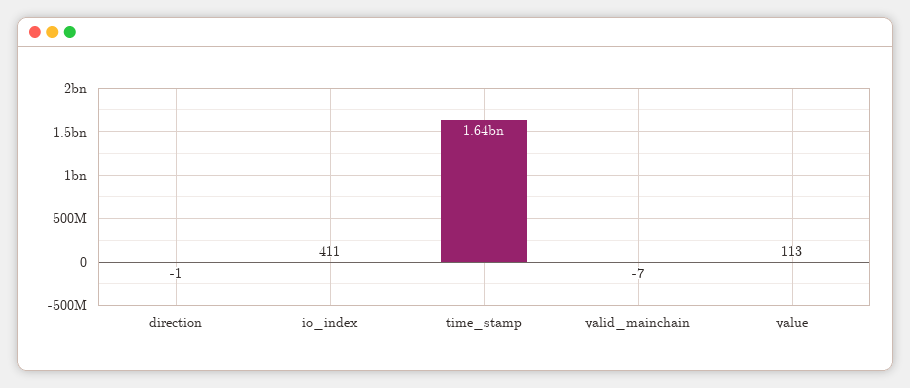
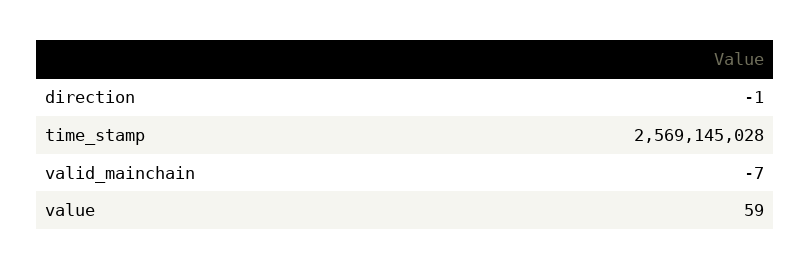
io_index: 411 -> none
time_stamp: 1640000000 -> 2569145028
value: 113 -> 59

